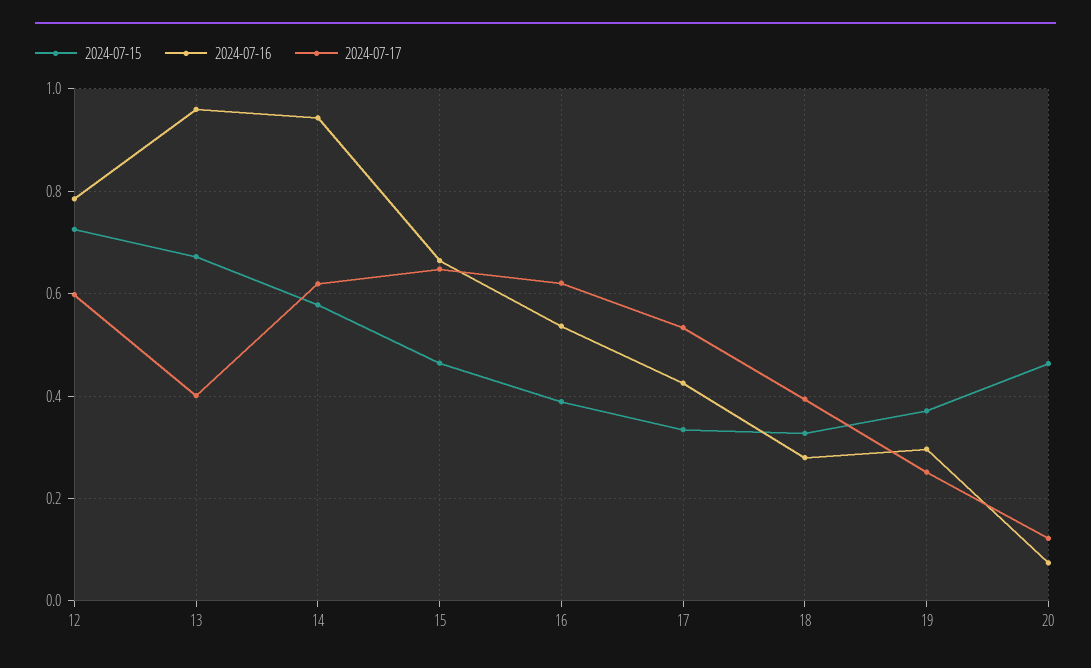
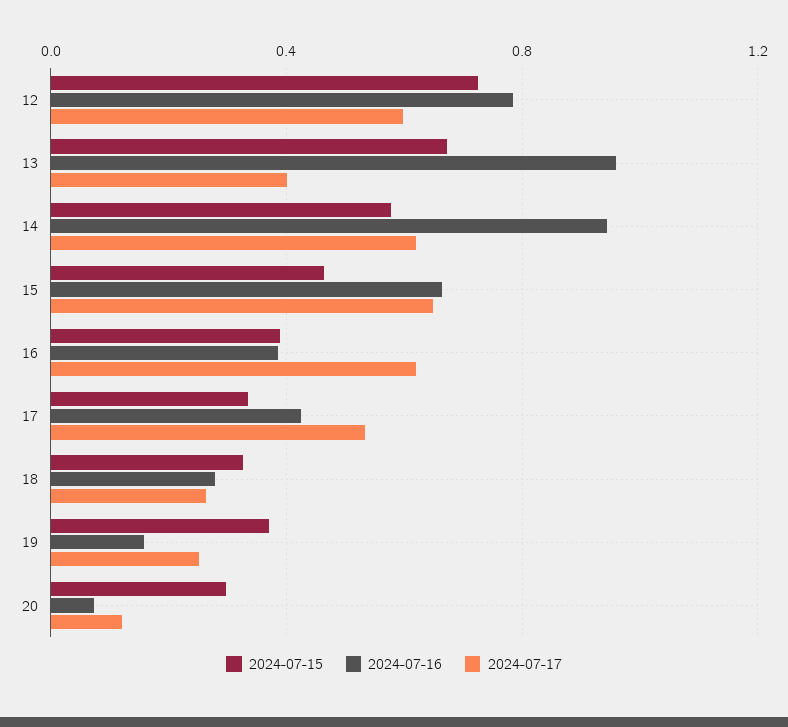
2024-07-16, 16: 0.54 -> 0.4
2024-07-17, 18: 0.4 -> 0.25
2024-07-16, 19: 0.3 -> 0.15
2024-07-15, 20: 0.46 -> 0.3

